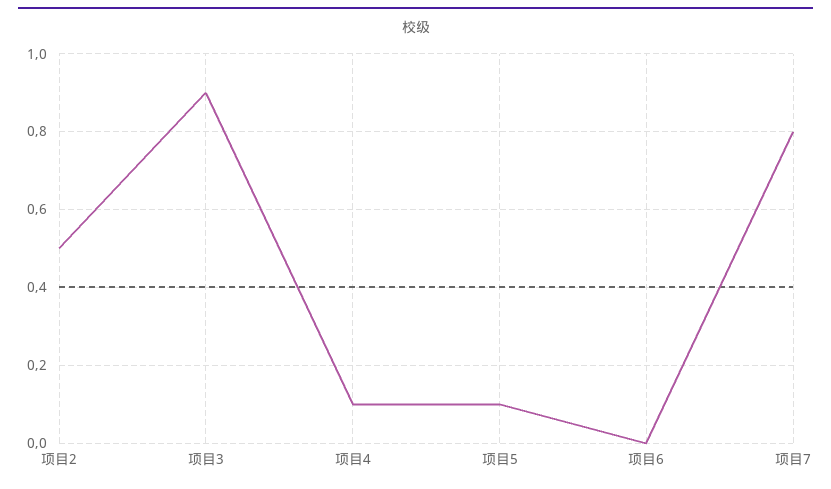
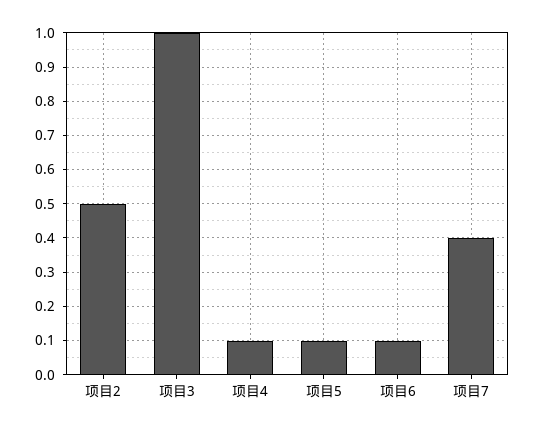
项目3: 0.9 -> 1
项目6: 0 -> 0.1
项目7: 0.8 -> 0.4

